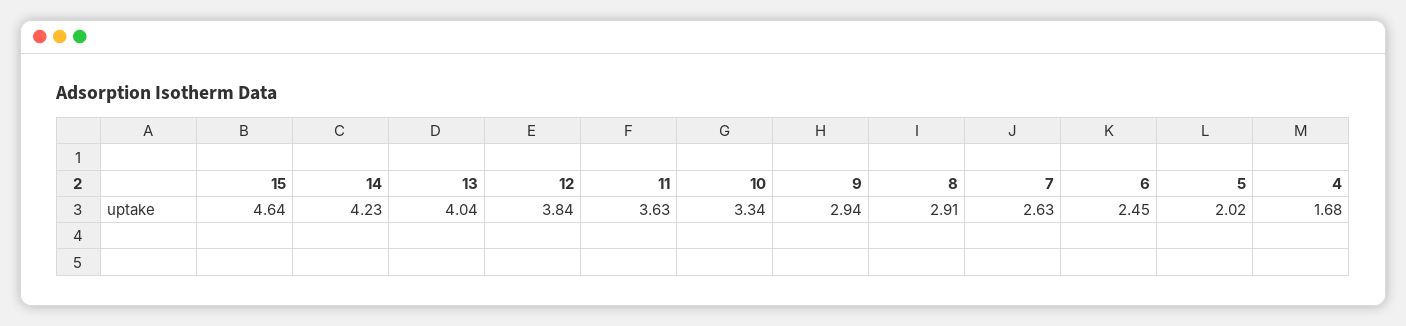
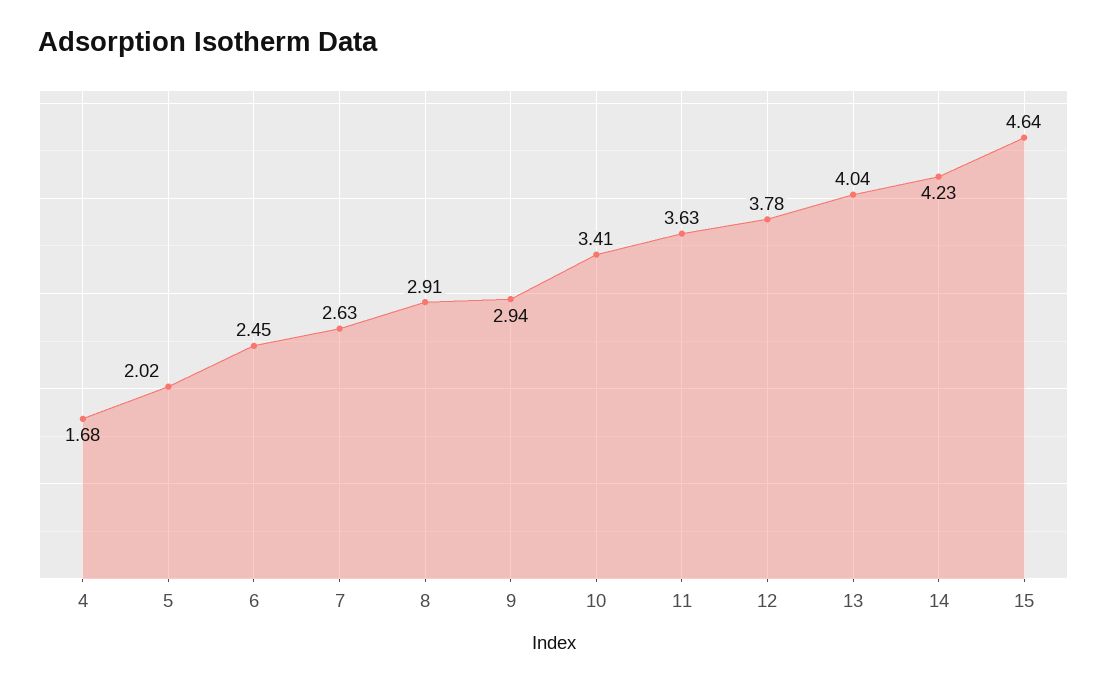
12: 3.84 -> 3.78
10: 3.34 -> 3.41

